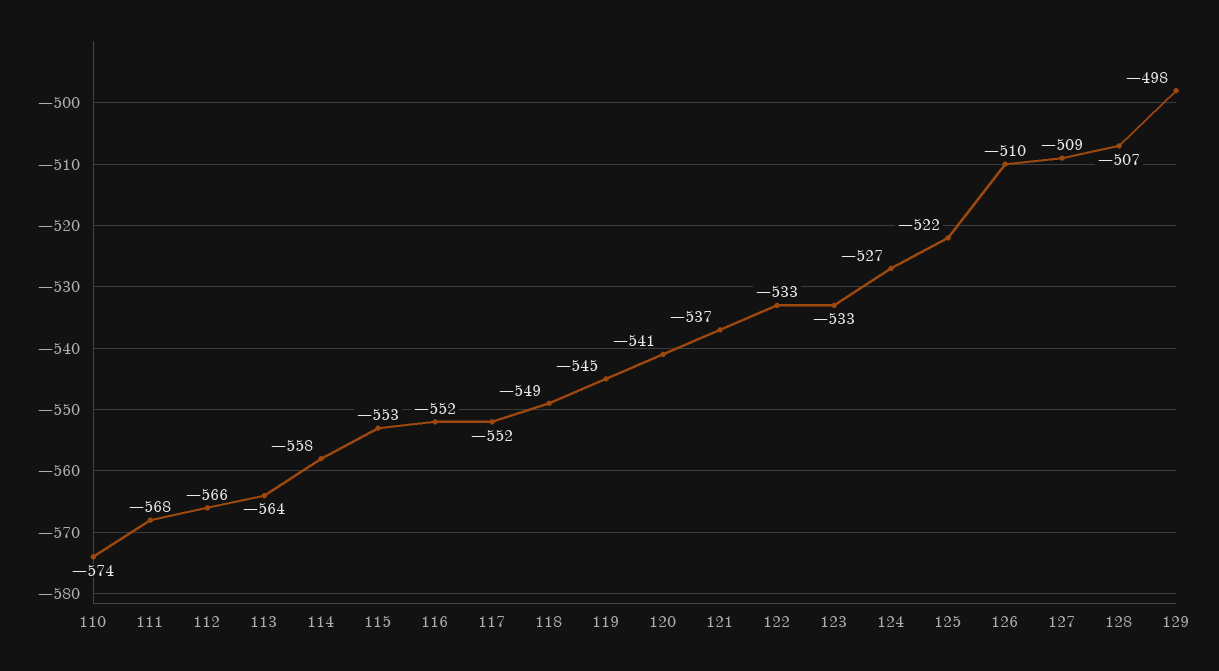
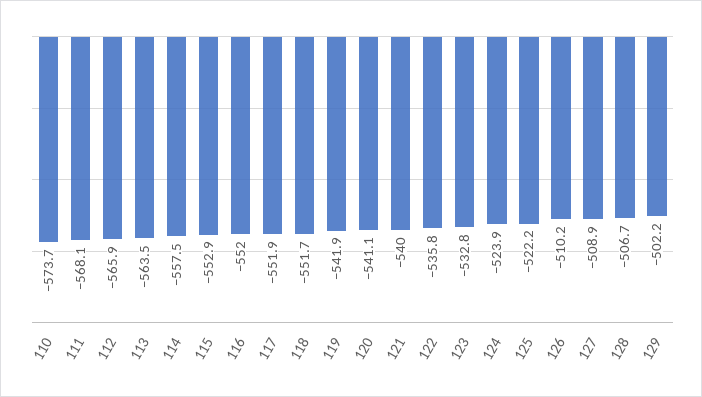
118: -549 -> -551.7
119: -545 -> -541.9
121: -537 -> -540
122: -533 -> -535.8
124: -527 -> -523.9
129: -498 -> -502.2

